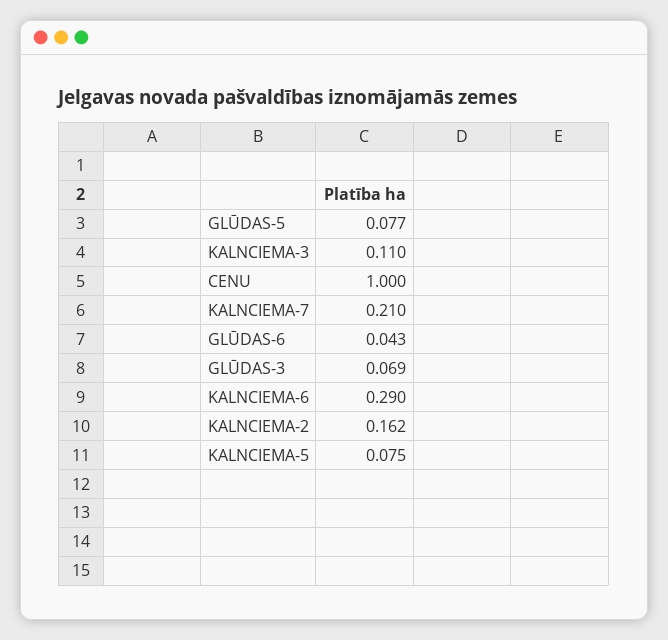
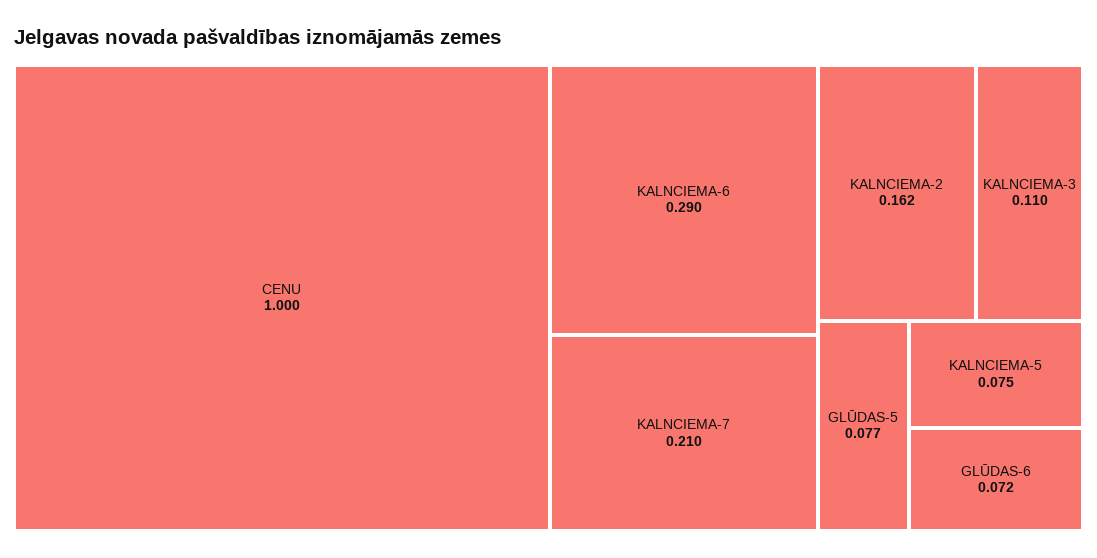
GLŪDAS-6: 0.043 -> 0.072
GLŪDAS-3: 0.069 -> none

